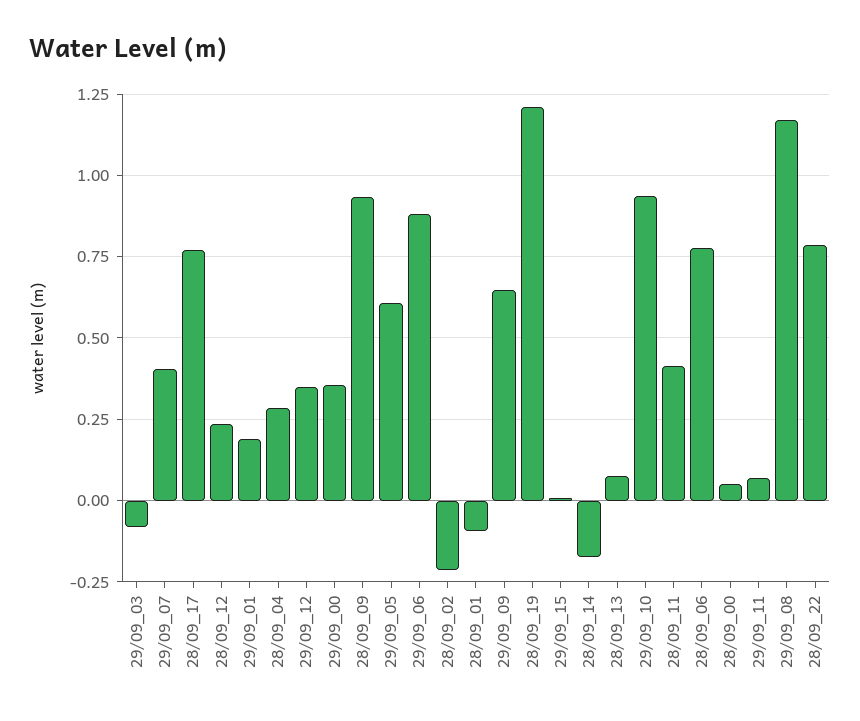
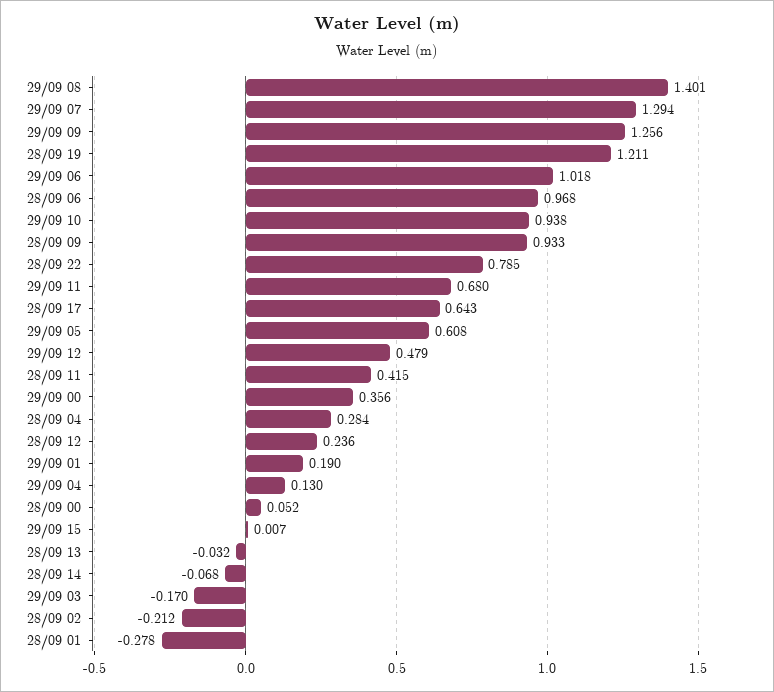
29/09_03: -0.075 -> -0.17
29/09_07: 0.4 -> 1.294
28/09_17: 0.775 -> 0.643
29/09_12: 0.35 -> 0.479
29/09_06: 0.875 -> 1.018
28/09_01: -0.1 -> -0.278
29/09_09: 0.65 -> 1.256
28/09_14: -0.175 -> -0.068
28/09_13: 0.075 -> -0.032
28/09_06: 0.775 -> 0.968
29/09_11: 0.075 -> 0.68
29/09_08: 1.175 -> 1.401
29/09 04: none -> 0.13

